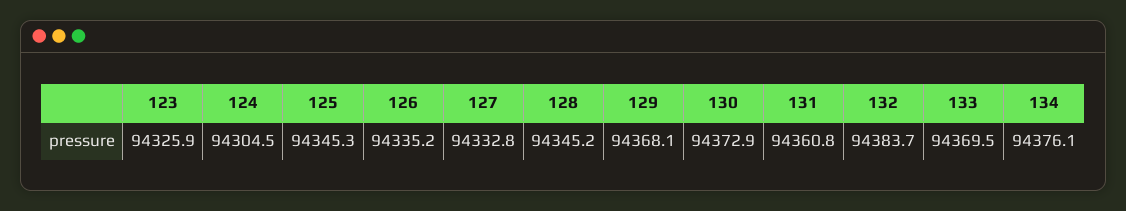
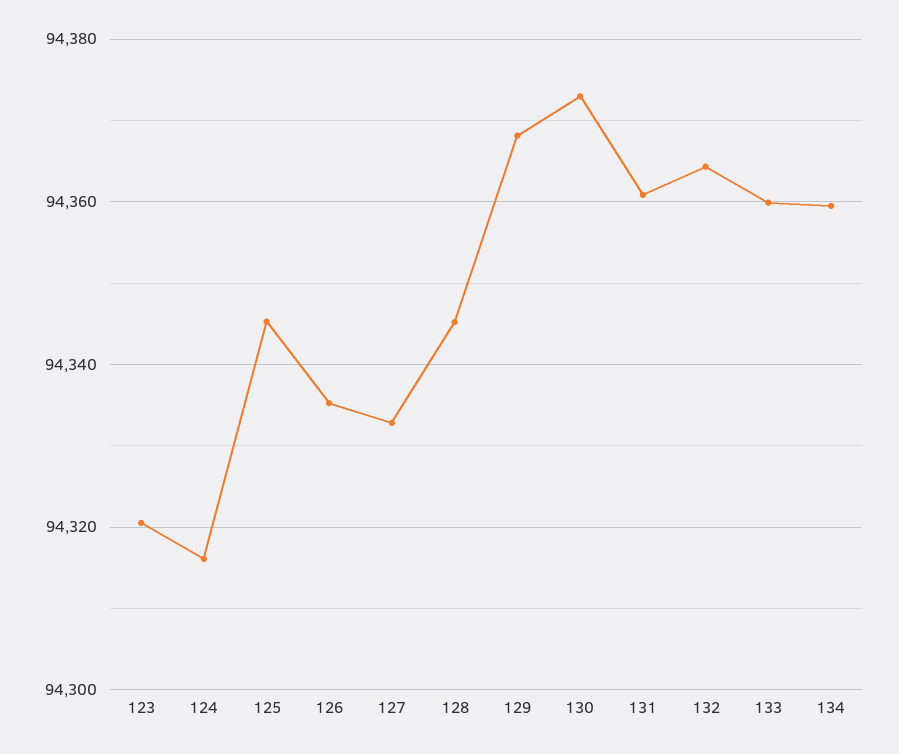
123: 94325.9 -> 94320
124: 94304.5 -> 94316
132: 94383.7 -> 94364
133: 94369.5 -> 94360
134: 94376.1 -> 94360

